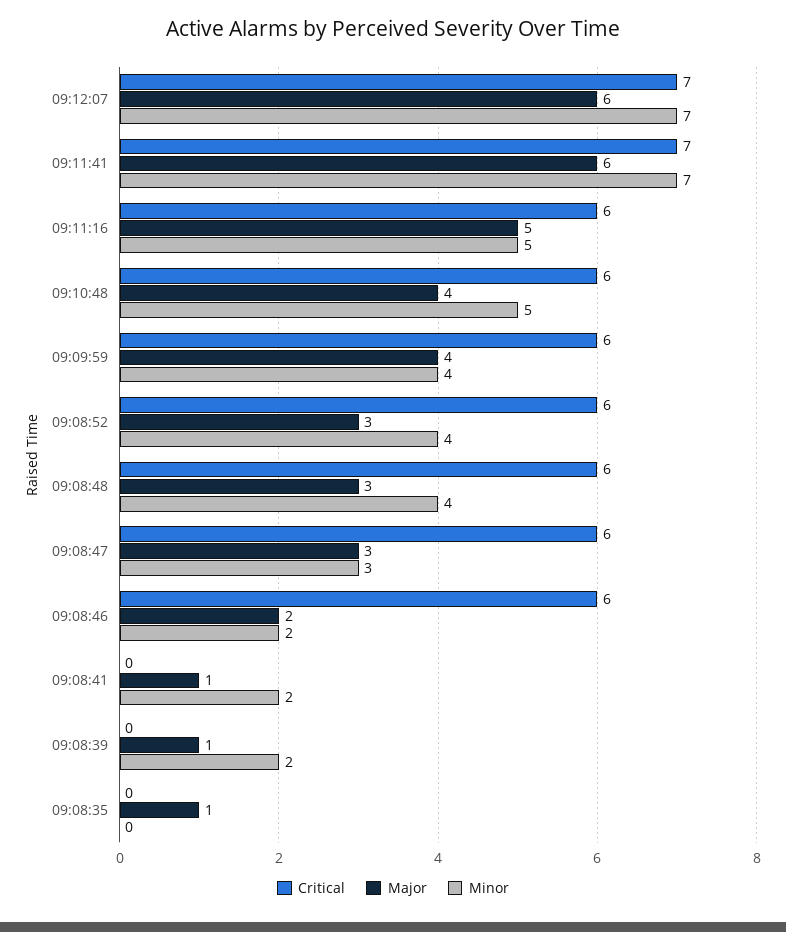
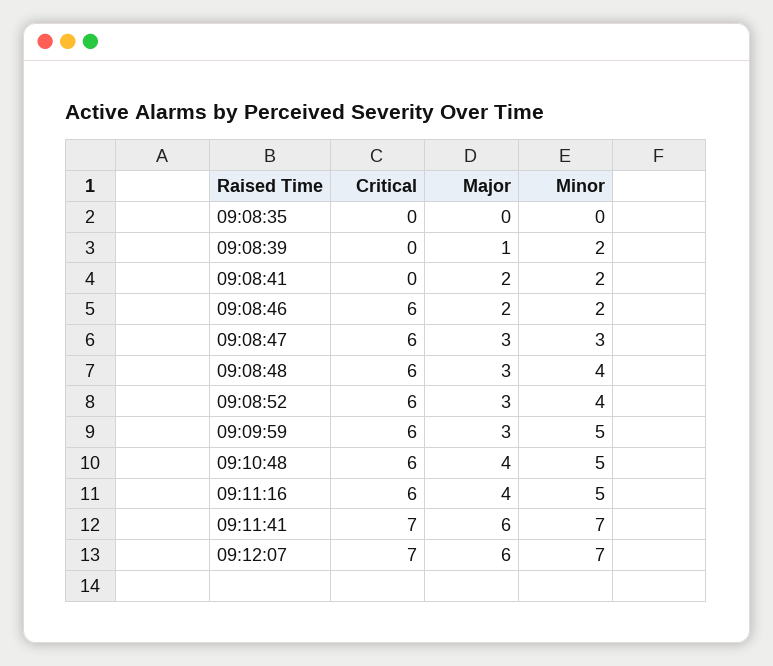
Major, 09:11:16: 5 -> 4
Major, 09:09:59: 4 -> 3
Minor, 09:09:59: 4 -> 5
Major, 09:08:41: 1 -> 2
Major, 09:08:35: 1 -> 0

